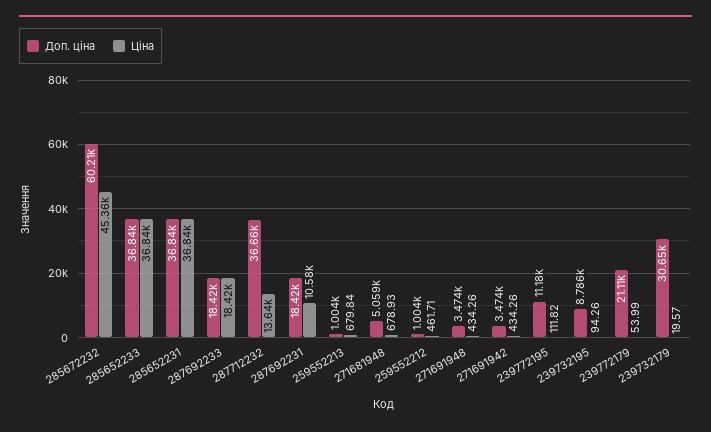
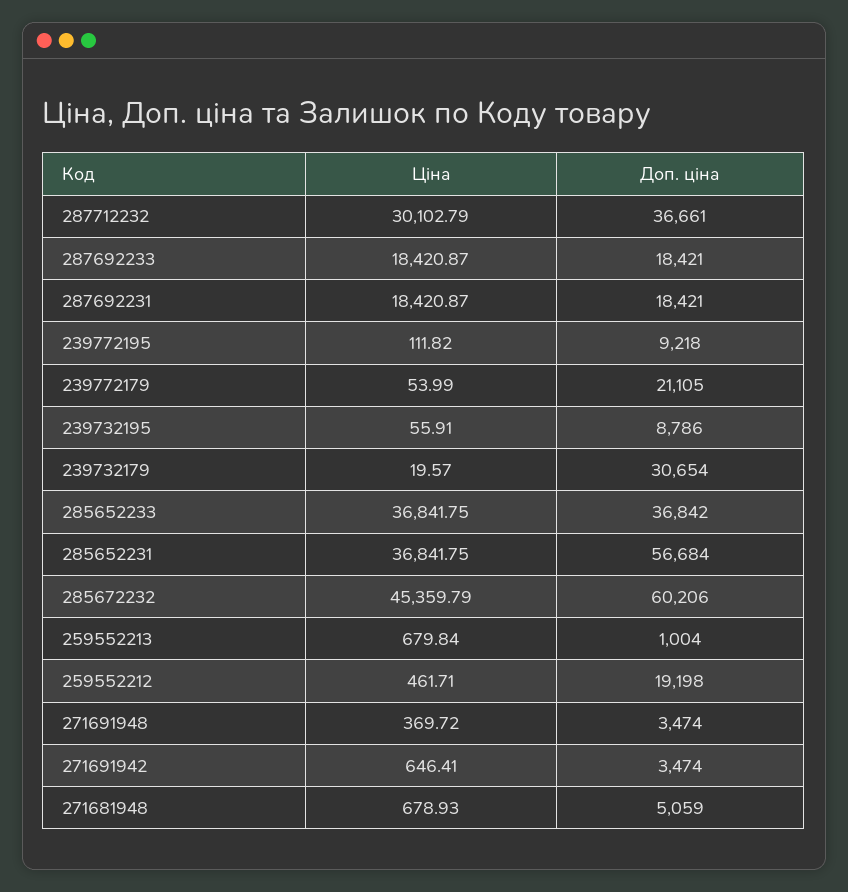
Доп. ціна, 285652231: 36840 -> 56684
Ціна, 287712232: 13640 -> 30102.79
Ціна, 287692231: 10580 -> 18420.87
Доп. ціна, 259552212: 1004 -> 19198
Ціна, 271691948: 434.26 -> 369.72
Ціна, 271691942: 434.26 -> 646.41
Доп. ціна, 239772195: 11180 -> 9218
Ціна, 239732195: 94.26 -> 55.91

